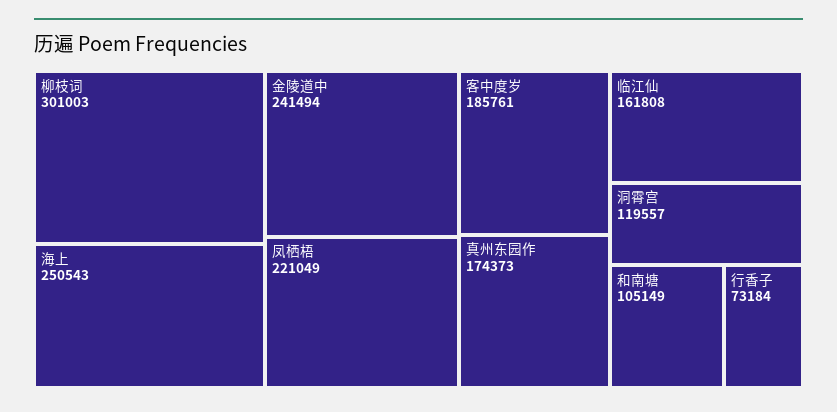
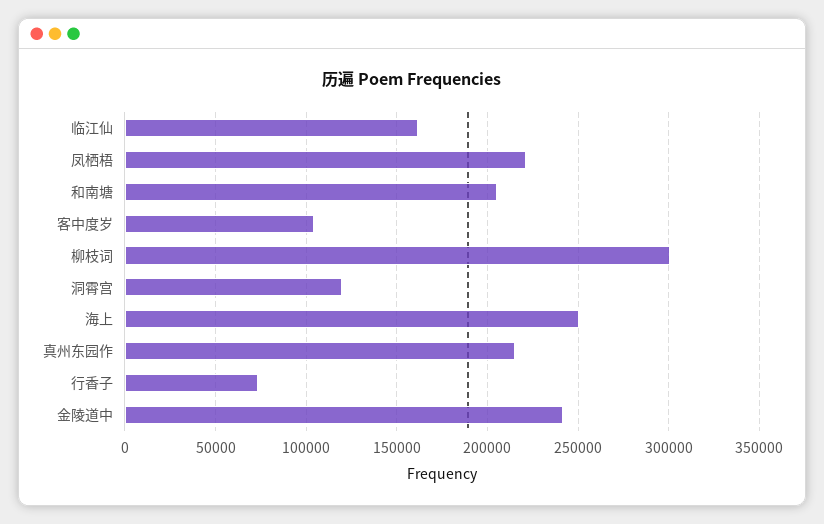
客中度岁: 185761 -> 105000
真州东园作: 174373 -> 215000
和南塘: 105149 -> 205000

